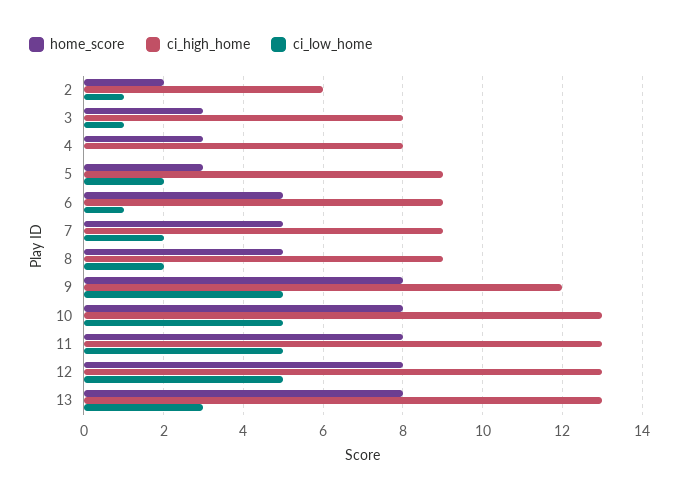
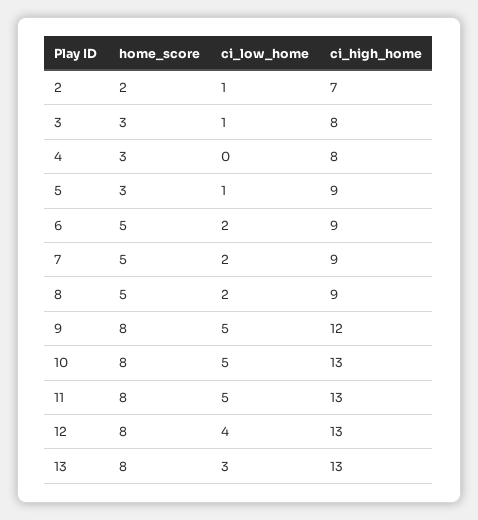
ci_high_home, 2: 6 -> 7
ci_low_home, 5: 2 -> 1
ci_low_home, 6: 1 -> 2
ci_low_home, 12: 5 -> 4

